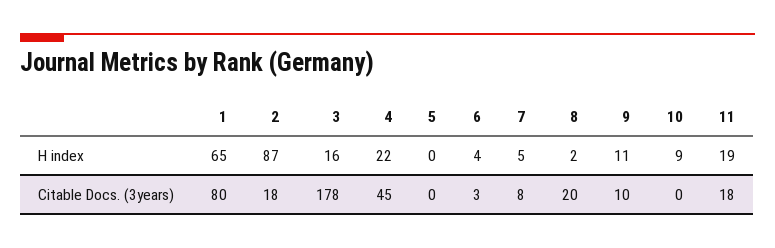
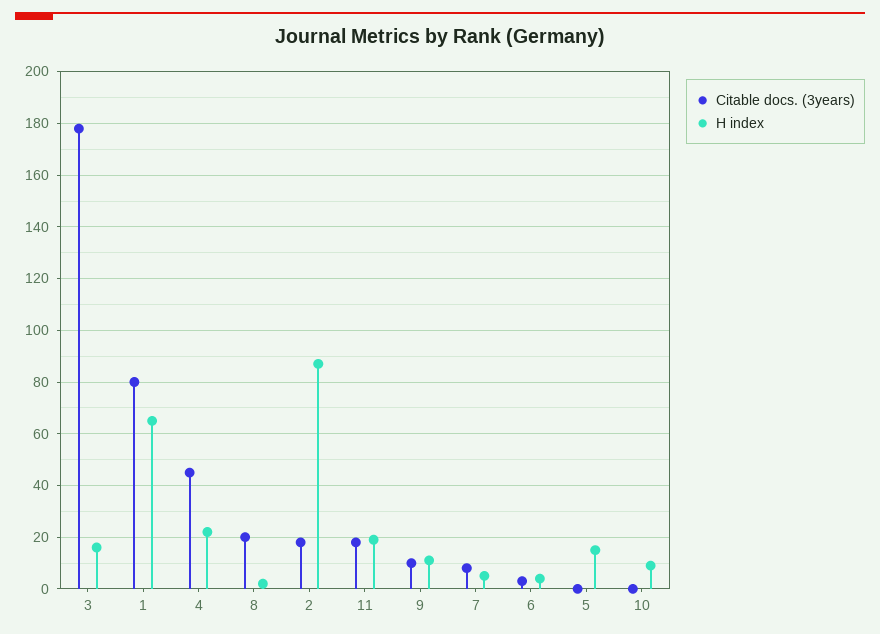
H index, 5: 0 -> 15

